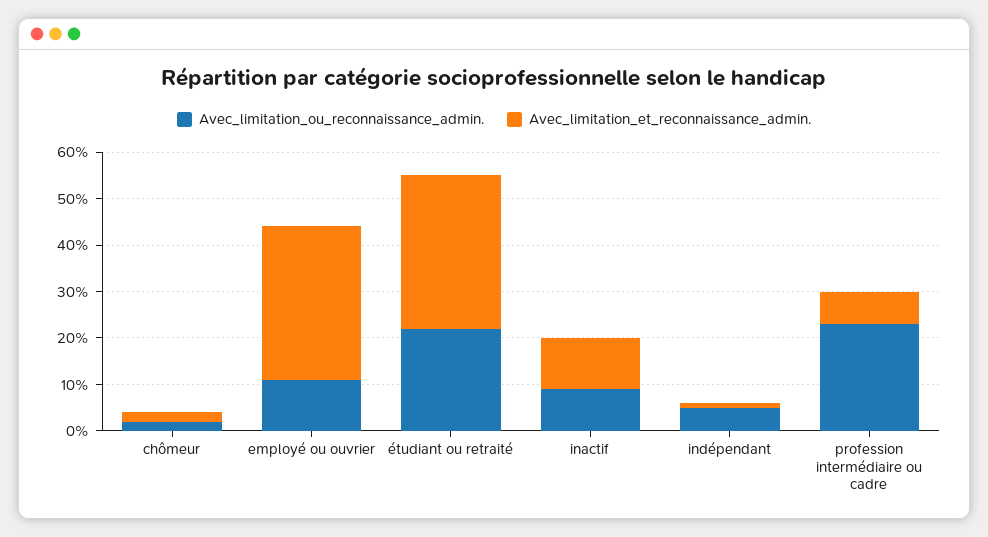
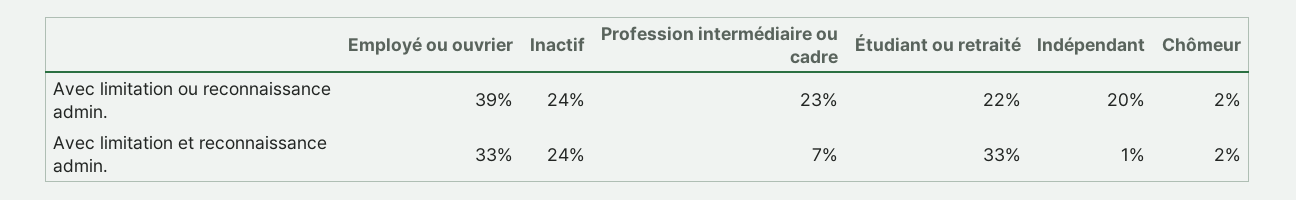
Avec_limitation_ou_reconnaissance_admin., employé ou ouvrier: 10 -> 39
Avec_limitation_ou_reconnaissance_admin., inactif: 10 -> 24
Avec_limitation_et_reconnaissance_admin., inactif: 10 -> 24
Avec_limitation_ou_reconnaissance_admin., indépendant: 5 -> 20

